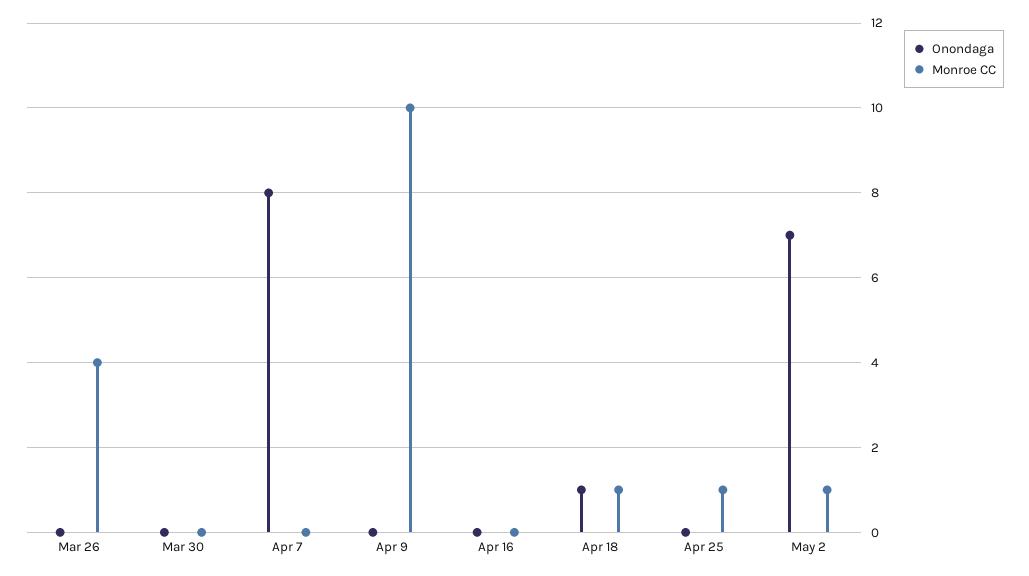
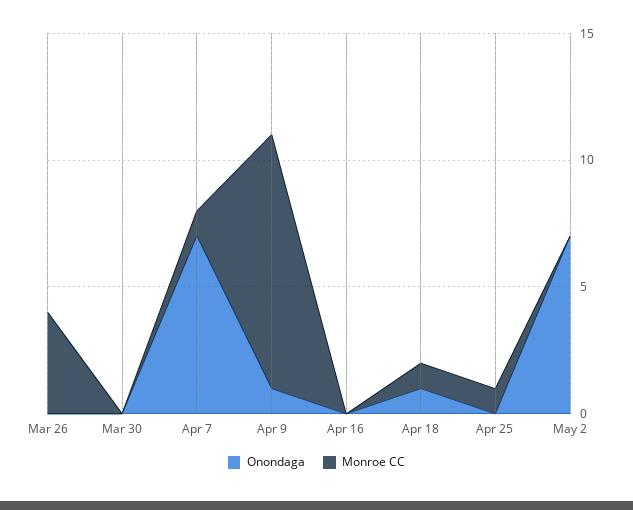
Onondaga, Apr 7: 8 -> 7
Monroe CC, Apr 7: 0 -> 1
Onondaga, Apr 9: 0 -> 1
Monroe CC, May 2: 1 -> 0

